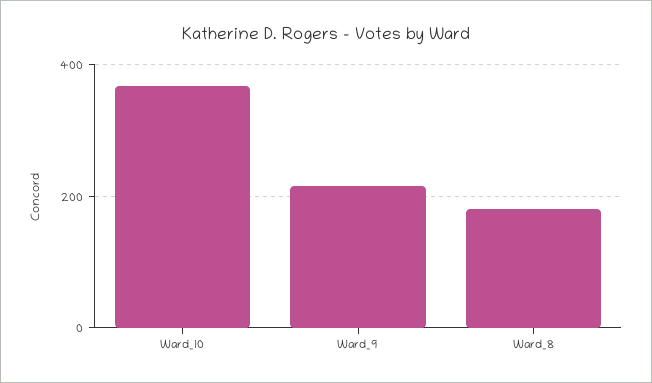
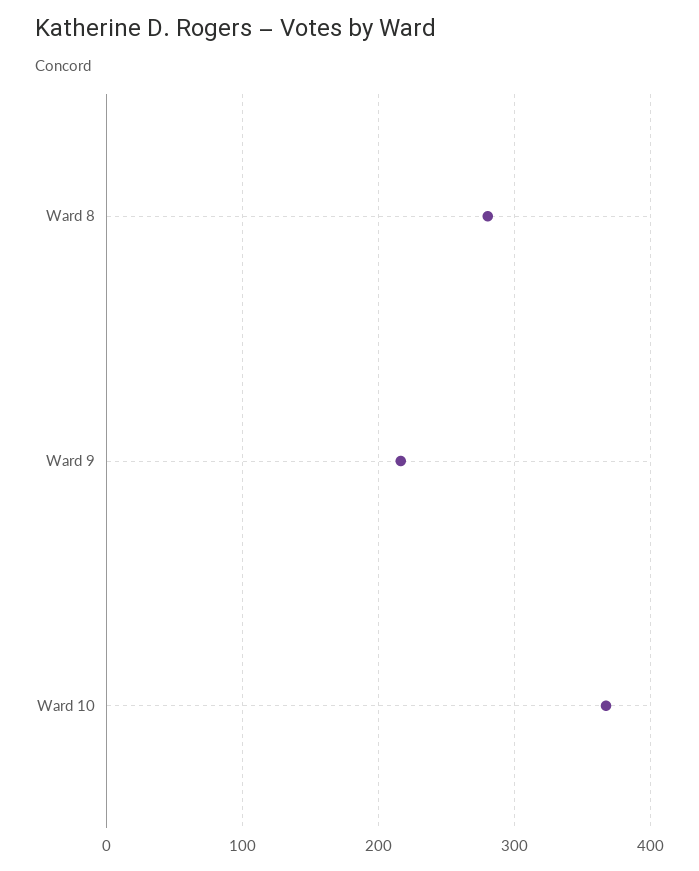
Ward_8: 180 -> 280

